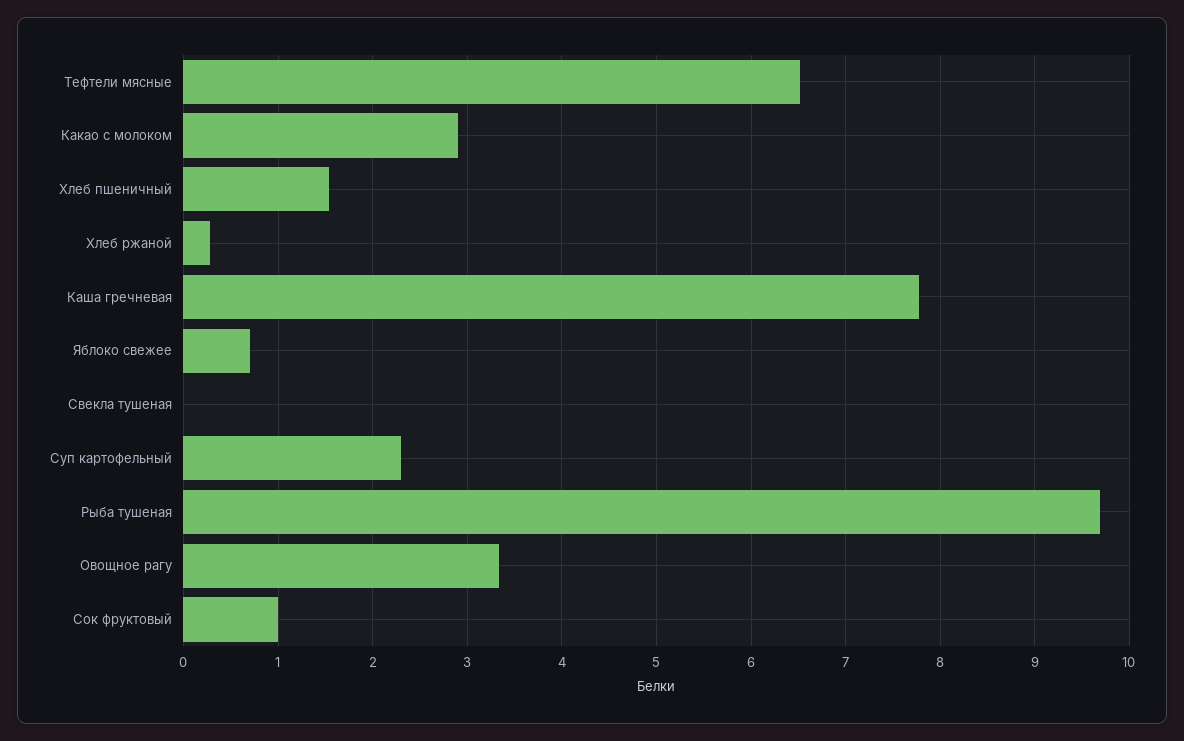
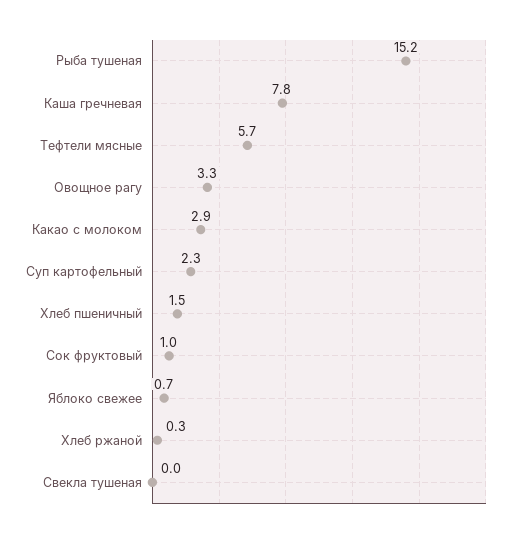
Тефтели мясные: 6.5 -> 5.7
Рыба тушеная: 9.7 -> 15.2

